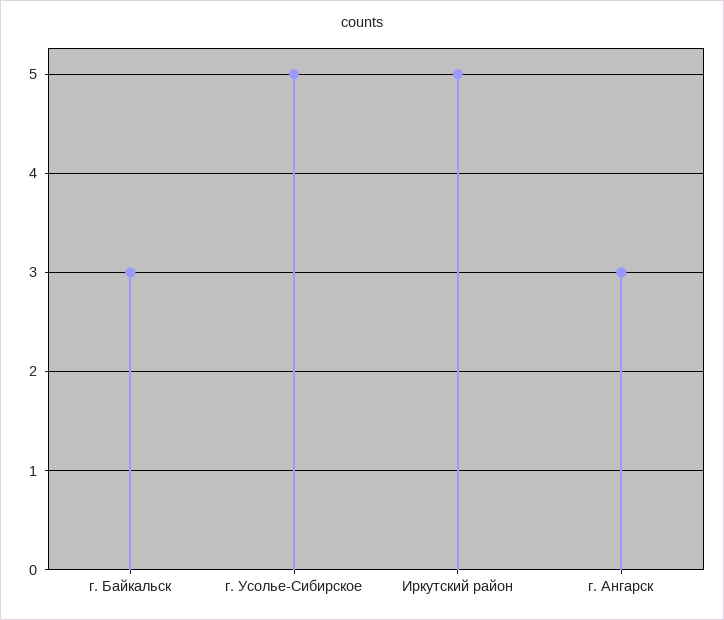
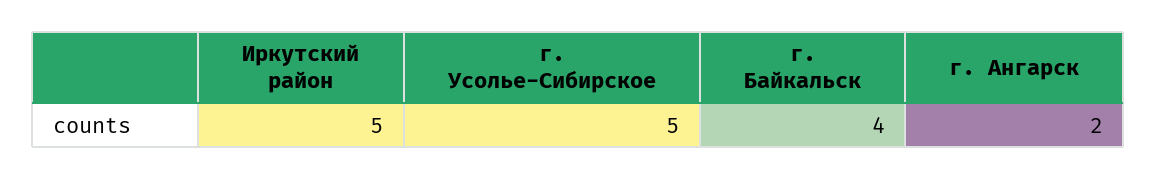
г. Байкальск: 3 -> 4
г. Ангарск: 3 -> 2

